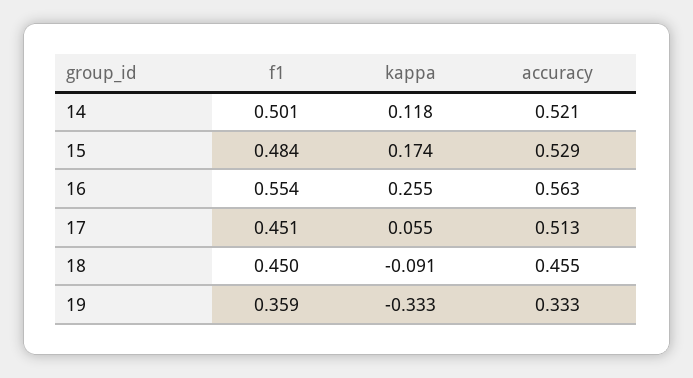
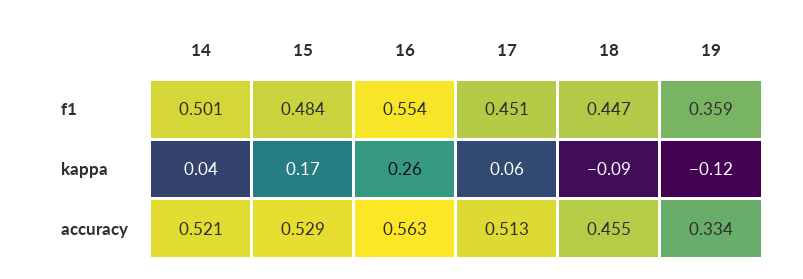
kappa, 14: 0.118 -> 0.04
f1, 18: 0.45 -> 0.447
kappa, 19: -0.333 -> -0.12
accuracy, 19: 0.333 -> 0.334

